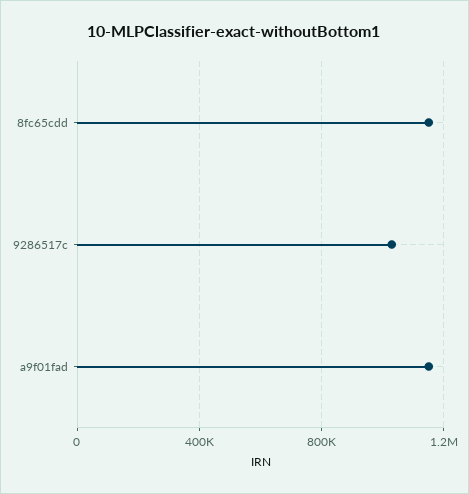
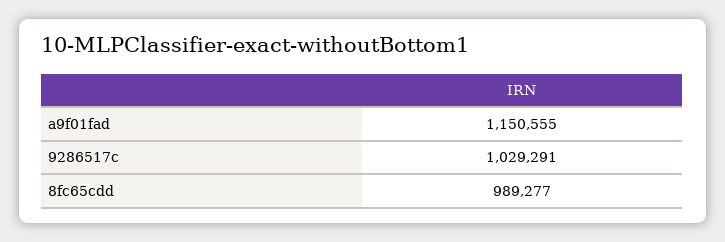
8fc65cdd: 1150000 -> 989277

